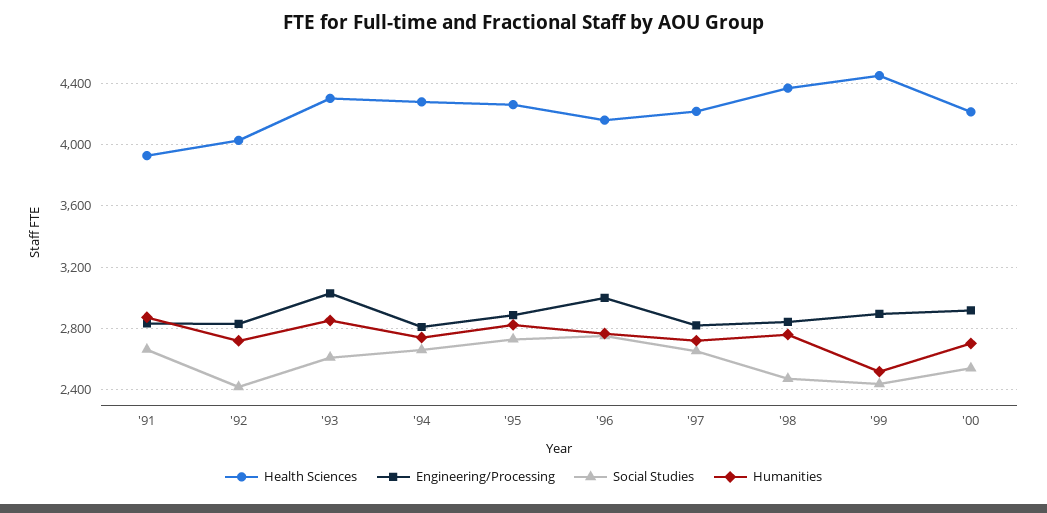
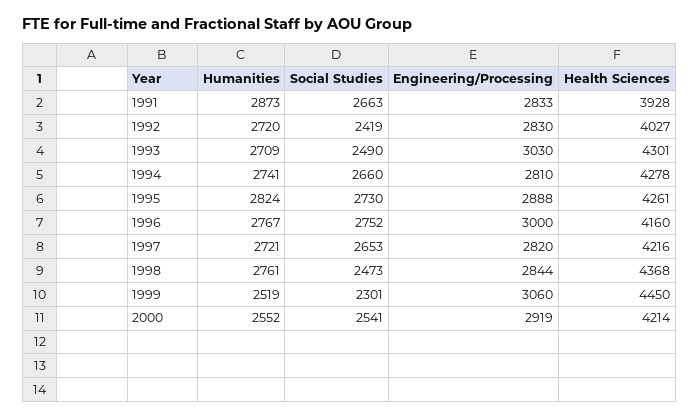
Social Studies, '93: 2600 -> 2490
Humanities, '93: 2850 -> 2709
Engineering/Processing, '99: 2900 -> 3060
Social Studies, '99: 2450 -> 2301
Humanities, '00: 2700 -> 2552

